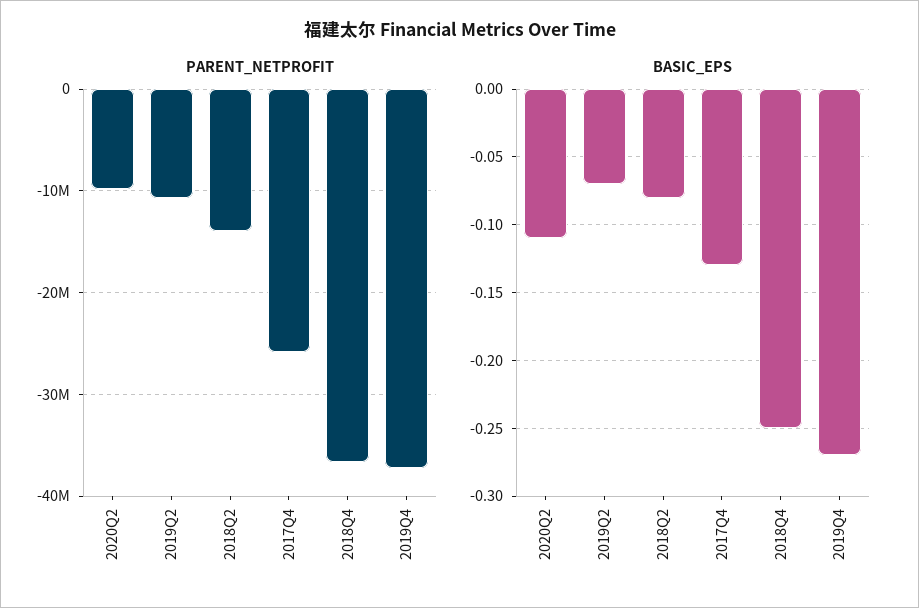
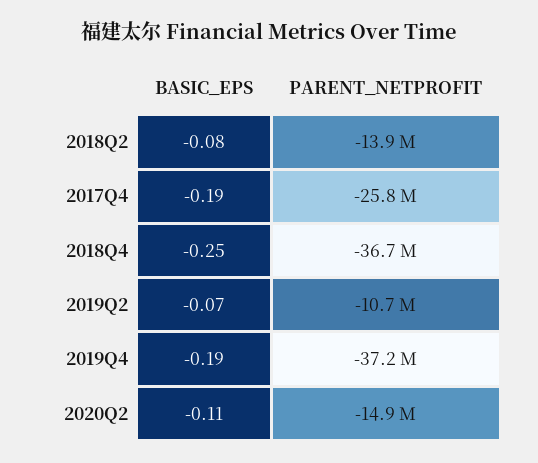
PARENT_NETPROFIT, 2020Q2: -10000000 -> -14900000
BASIC_EPS, 2017Q4: -0.13 -> -0.19
BASIC_EPS, 2019Q4: -0.27 -> -0.19

